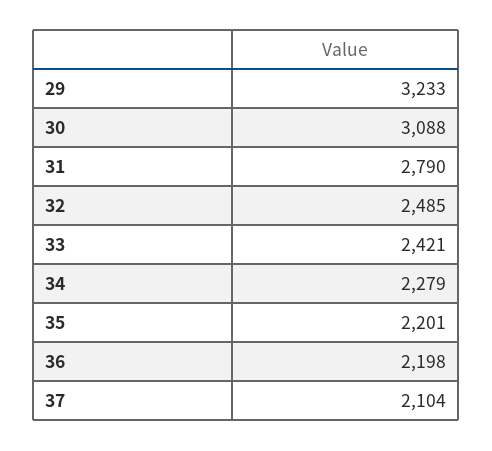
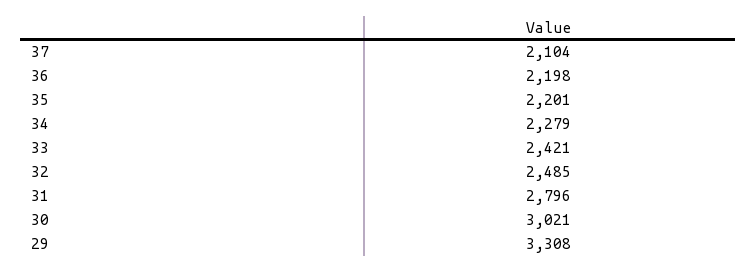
29: 3233 -> 3308
30: 3088 -> 3021
31: 2790 -> 2796

